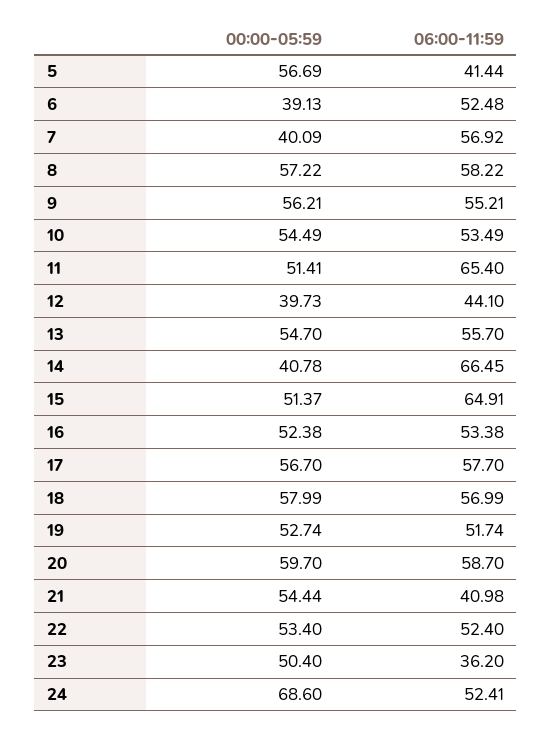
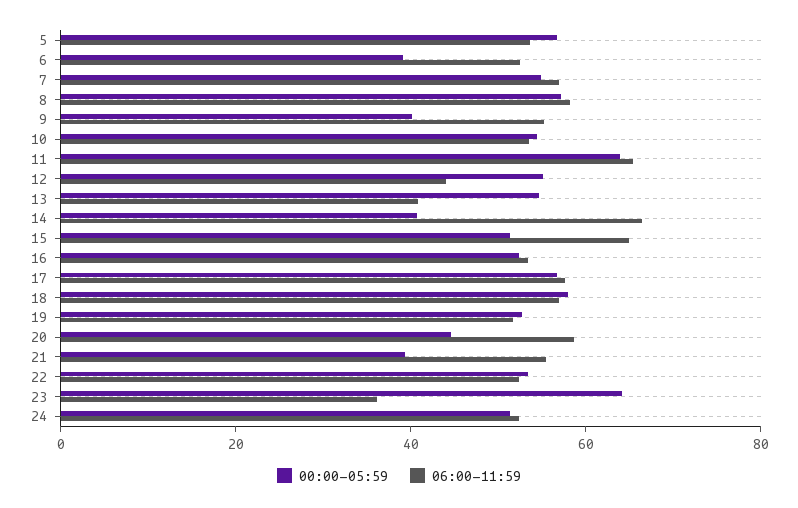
06:00-11:59, 5: 41.44 -> 55
00:00-05:59, 7: 40.09 -> 55
00:00-05:59, 9: 56.21 -> 40
00:00-05:59, 11: 51.41 -> 65
00:00-05:59, 12: 39.73 -> 55
06:00-11:59, 13: 55.7 -> 40
00:00-05:59, 20: 59.7 -> 45
00:00-05:59, 21: 54.44 -> 40
06:00-11:59, 21: 40.98 -> 55
00:00-05:59, 23: 50.4 -> 65
00:00-05:59, 24: 68.6 -> 50

